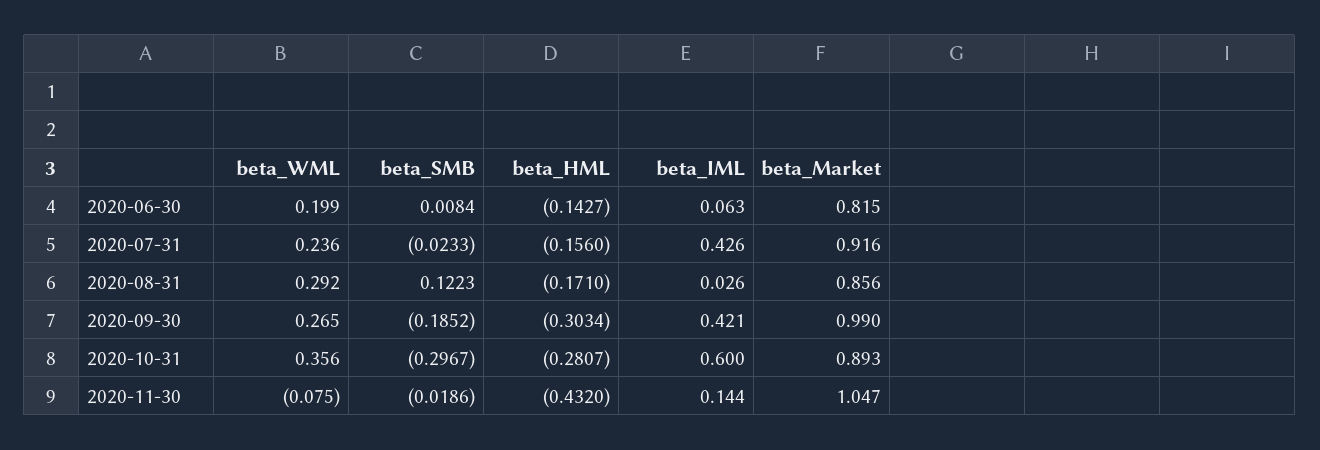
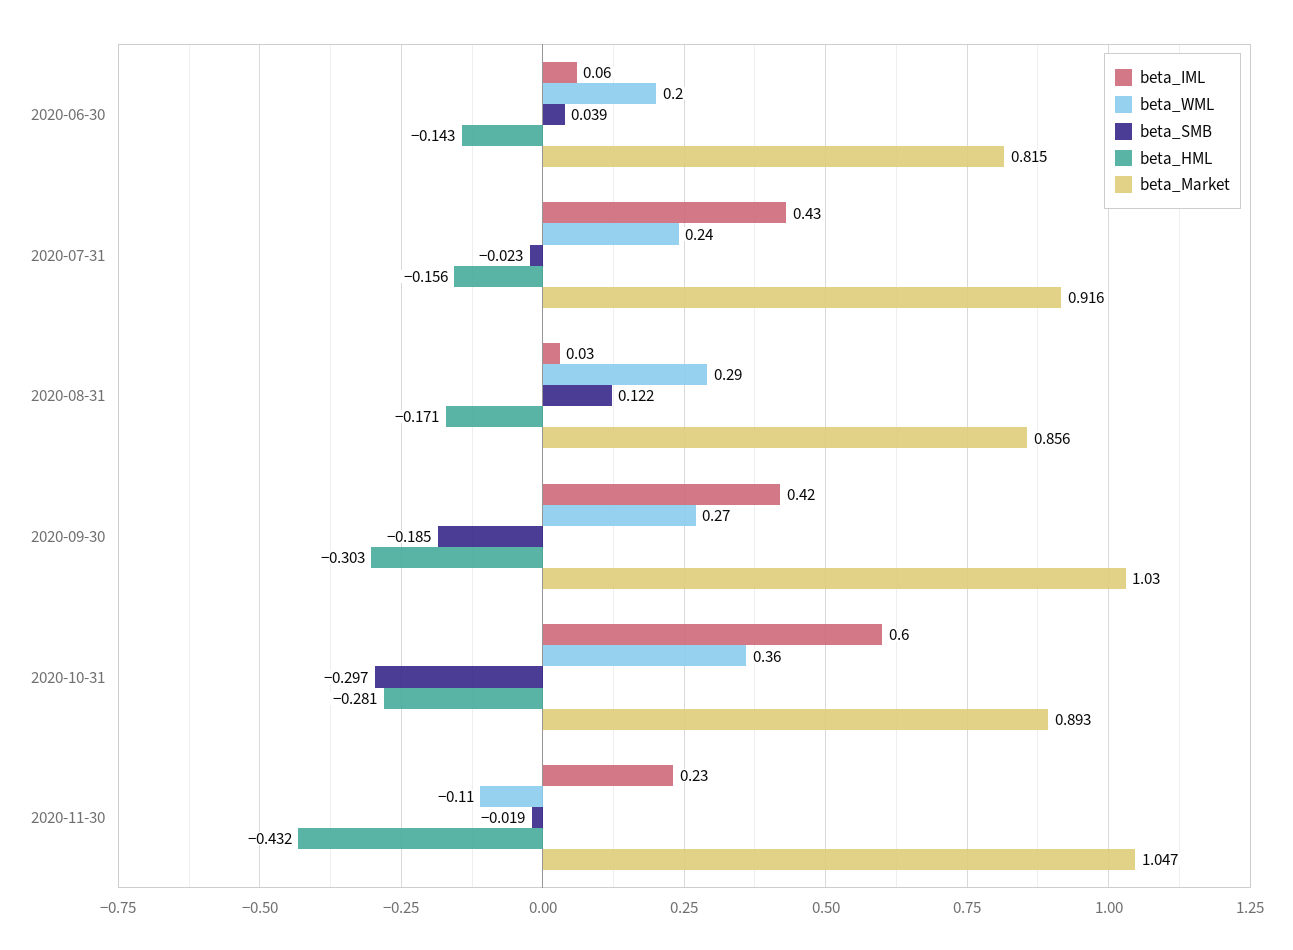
beta_SMB, 2020-06-30: 0.0084 -> 0.039
beta_Market, 2020-09-30: 0.99 -> 1.03
beta_WML, 2020-11-30: -0.075 -> -0.11
beta_IML, 2020-11-30: 0.144 -> 0.23

